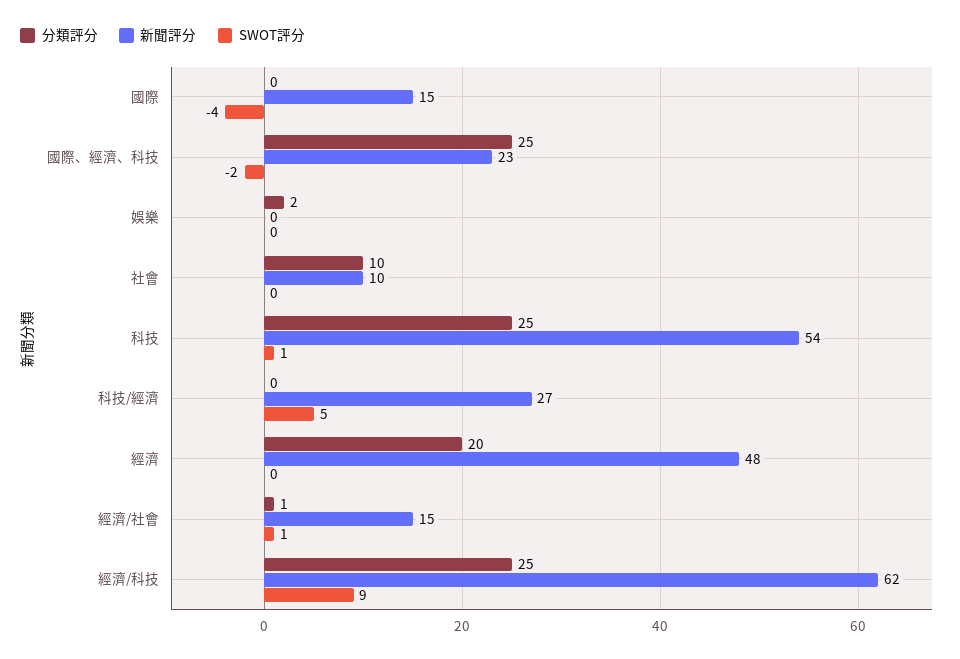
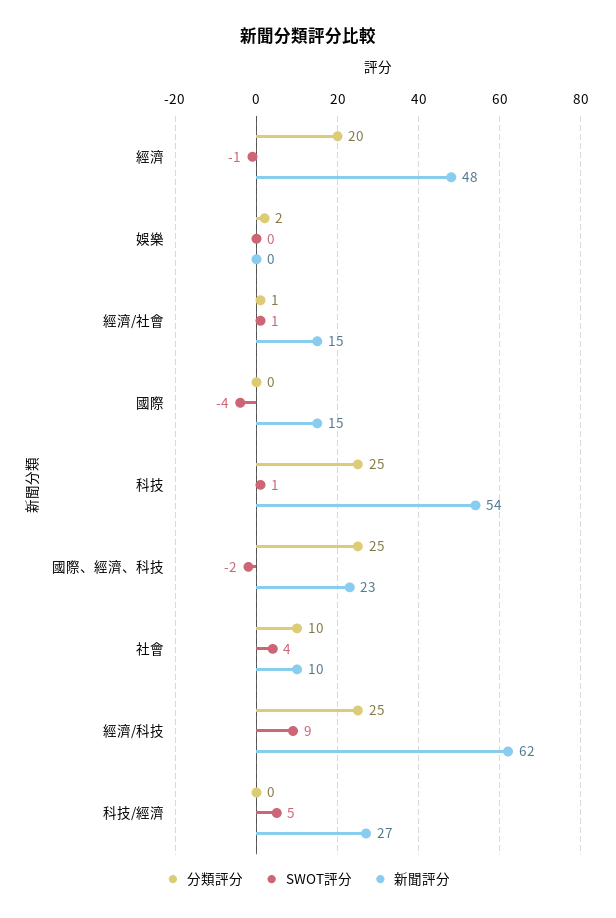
SWOT評分, 社會: 0 -> 4
SWOT評分, 經濟: 0 -> -1

